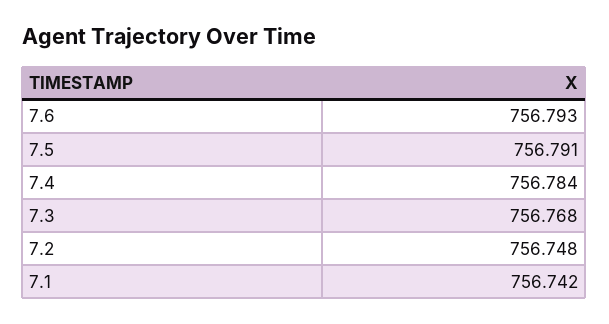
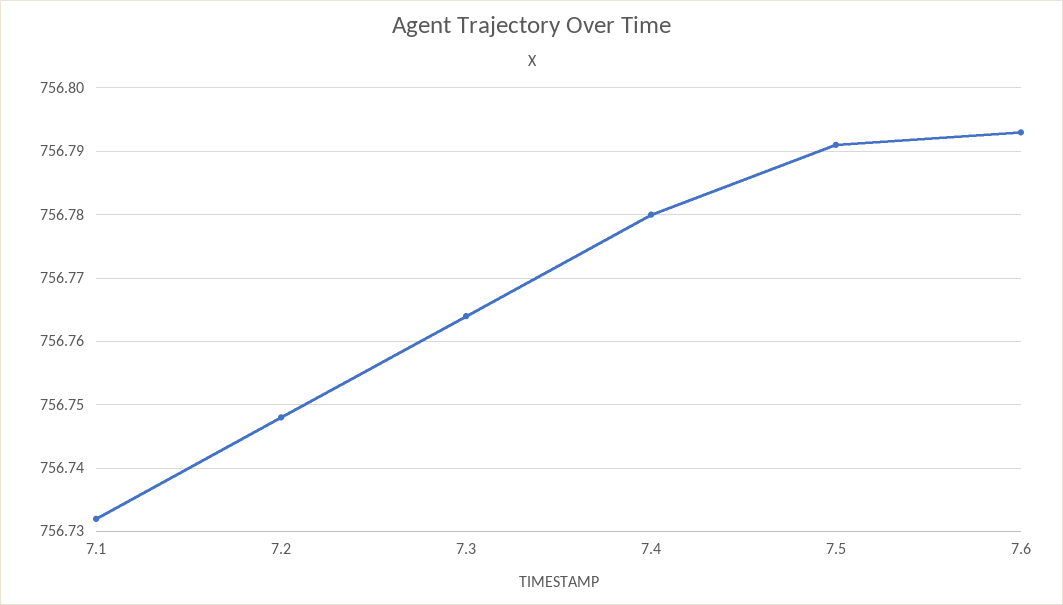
7.4: 756.784 -> 756.78
7.3: 756.768 -> 756.764
7.1: 756.742 -> 756.732

